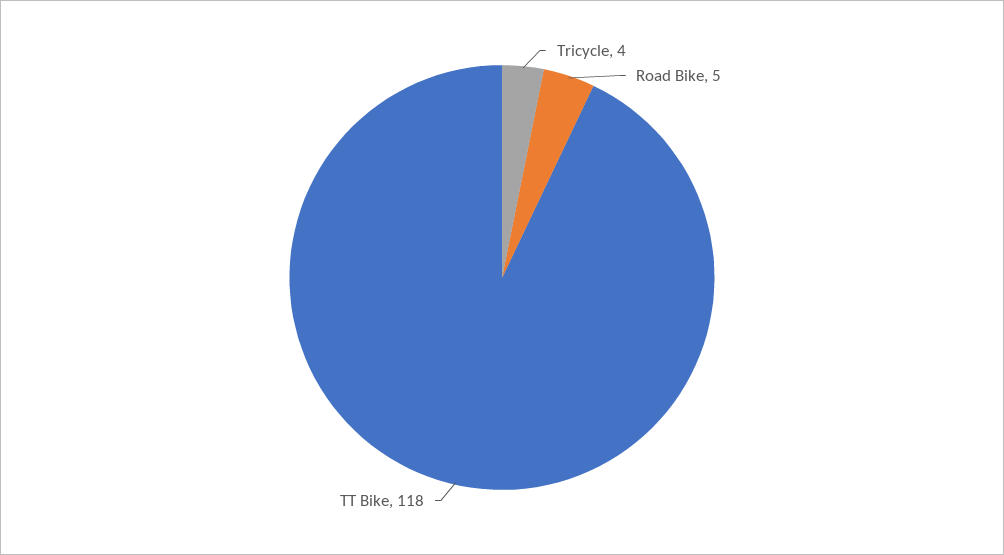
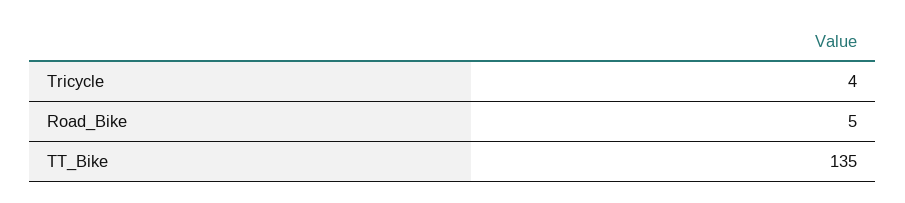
TT Bike: 118 -> 135

